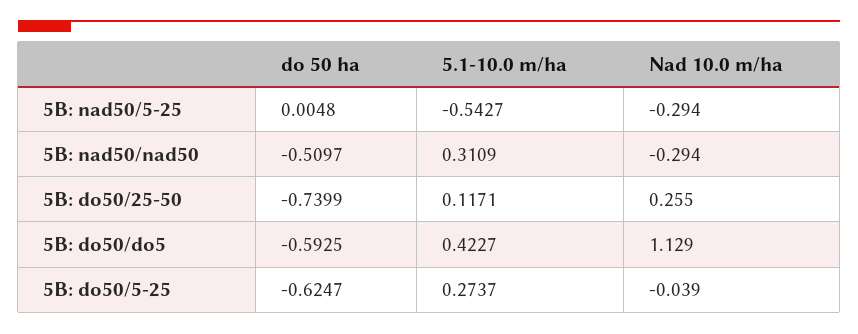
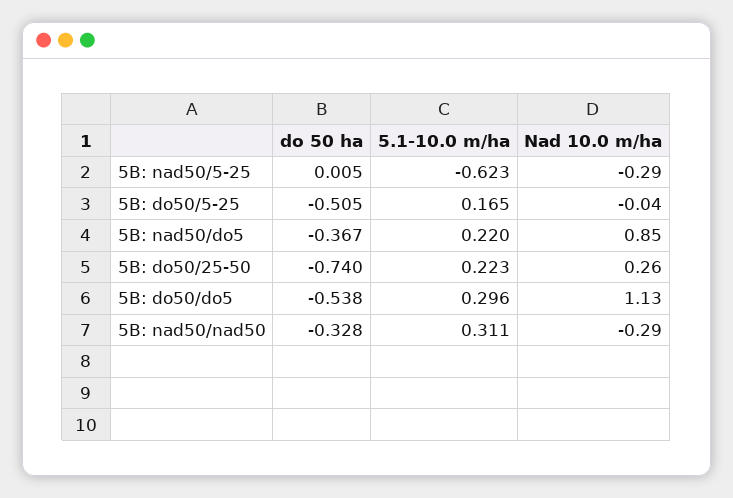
5.1-10.0 m/ha, 5B: nad50/5-25: -0.5427 -> -0.623
do 50 ha, 5B: nad50/nad50: -0.5097 -> -0.328
5.1-10.0 m/ha, 5B: do50/25-50: 0.1171 -> 0.223
do 50 ha, 5B: do50/do5: -0.5925 -> -0.538
5.1-10.0 m/ha, 5B: do50/do5: 0.4227 -> 0.296
do 50 ha, 5B: do50/5-25: -0.6247 -> -0.505
5.1-10.0 m/ha, 5B: do50/5-25: 0.2737 -> 0.165
do 50 ha, 5B: nad50/do5: none -> -0.367
5.1-10.0 m/ha, 5B: nad50/do5: none -> 0.22
Nad 10.0 m/ha, 5B: nad50/do5: none -> 0.85

